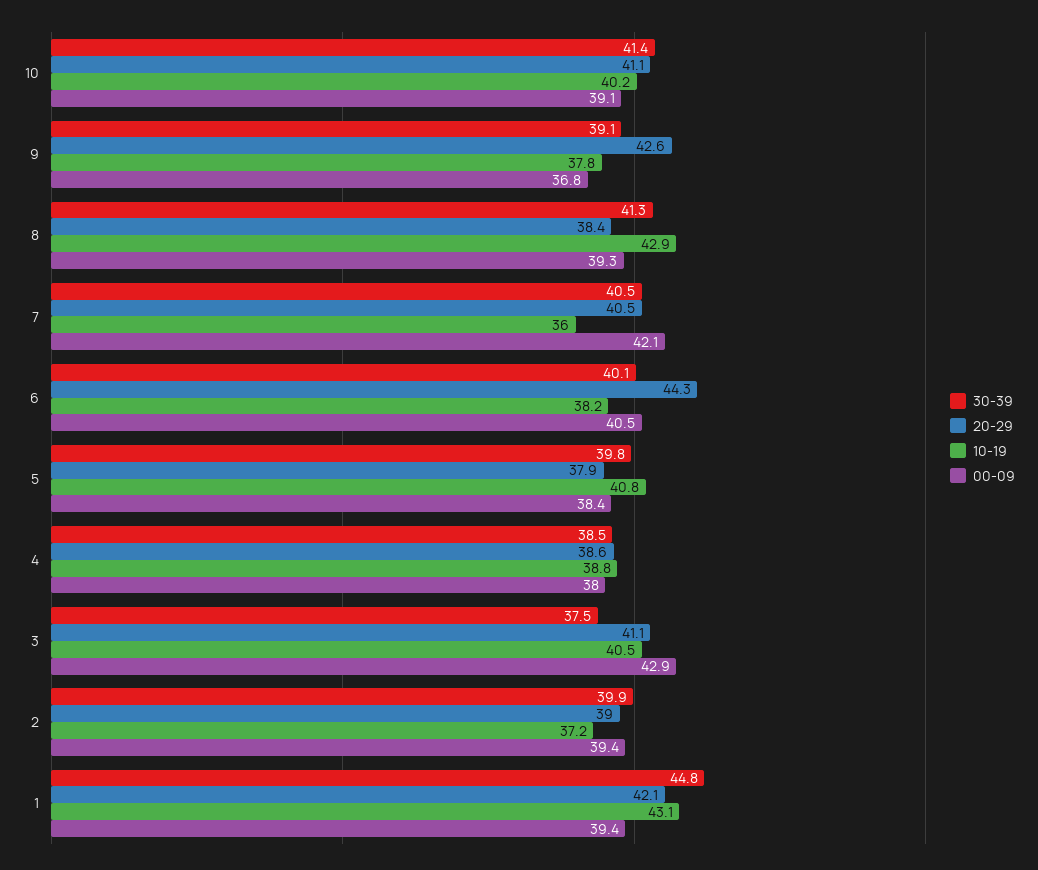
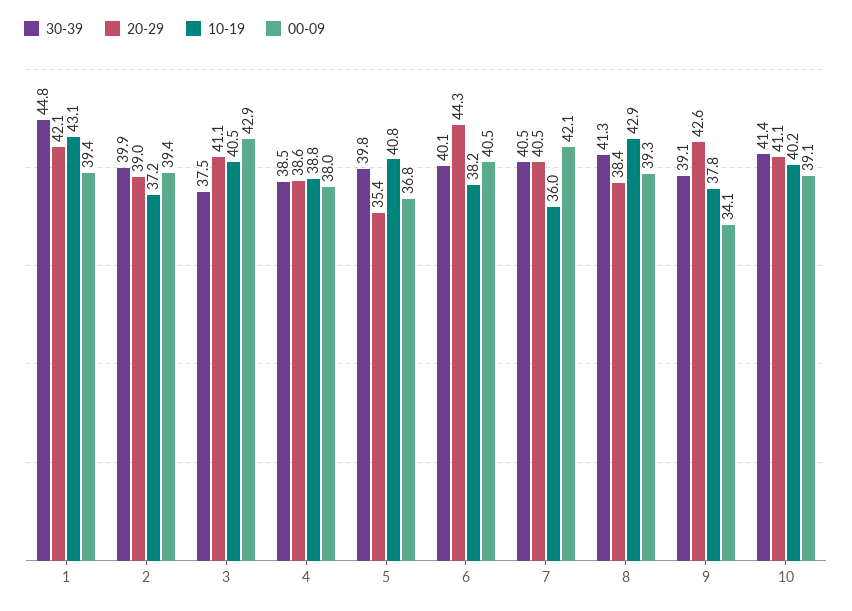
00-09, 9: 36.8 -> 34.1
20-29, 5: 37.9 -> 35.4
00-09, 5: 38.4 -> 36.8

